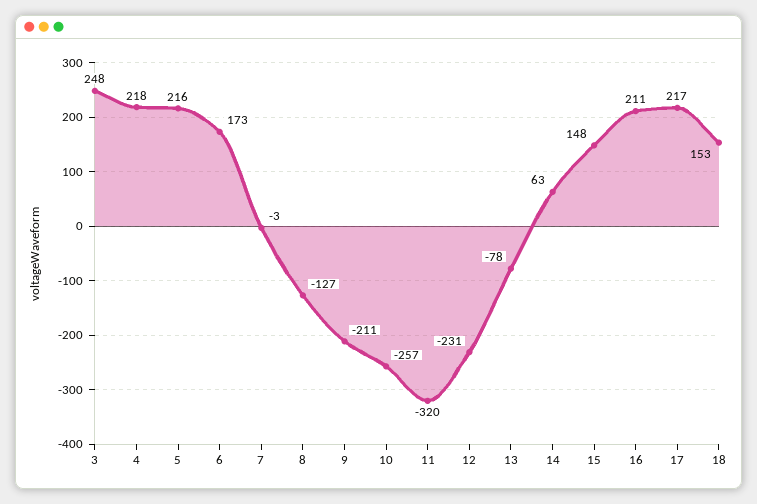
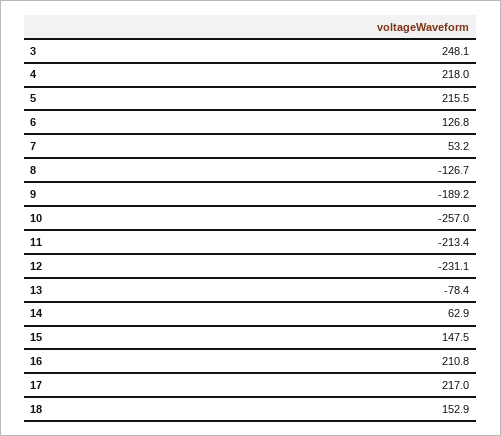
6: 173 -> 126.8
7: -3 -> 53.2
9: -211 -> -189.2
11: -320 -> -213.4

